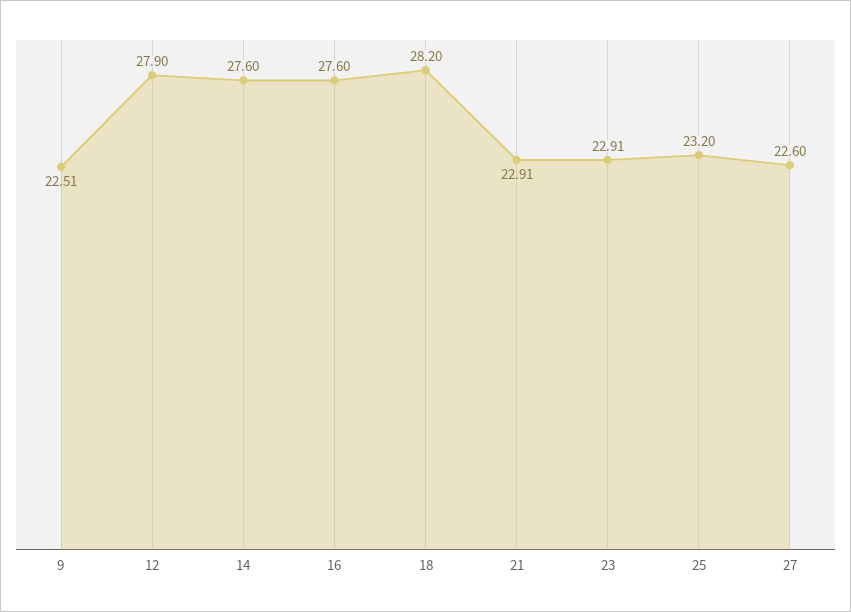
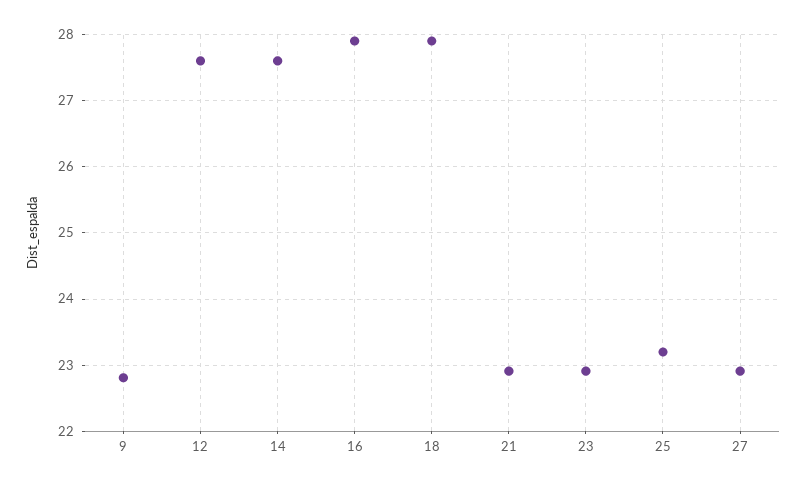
9: 22.51 -> 22.8
12: 27.9 -> 27.6
16: 27.6 -> 27.9
18: 28.2 -> 27.9
27: 22.6 -> 22.9

